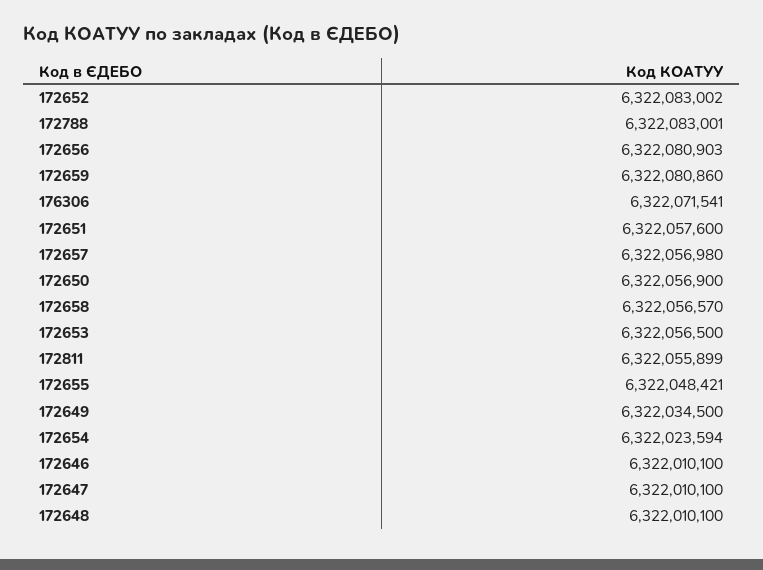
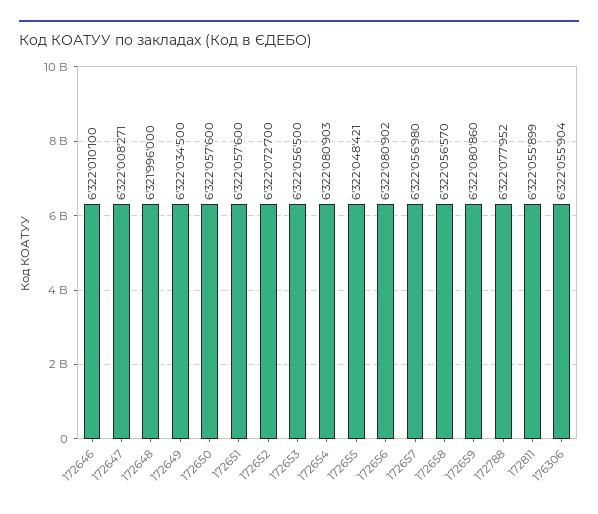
172652: 6322083002 -> 6322072700
172788: 6322083001 -> 6322077952
172656: 6322080903 -> 6322080902
176306: 6322071541 -> 6322055904
172650: 6322056900 -> 6322057600
172654: 6322023594 -> 6322080903
172647: 6322010100 -> 6322008271
172648: 6322010100 -> 6321996000

